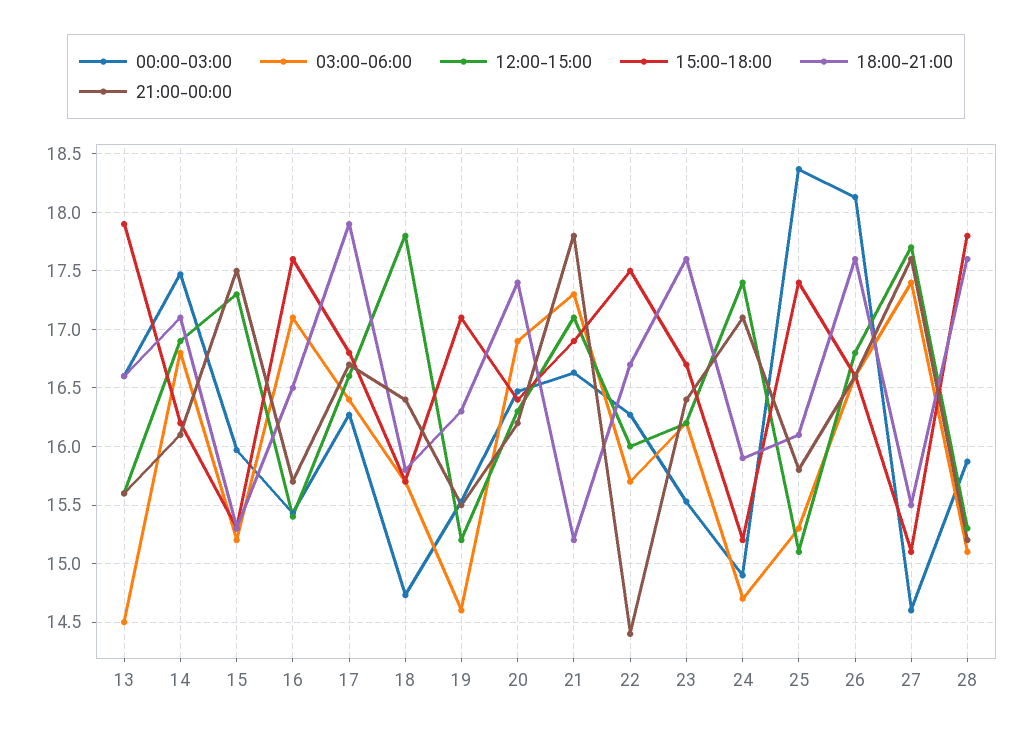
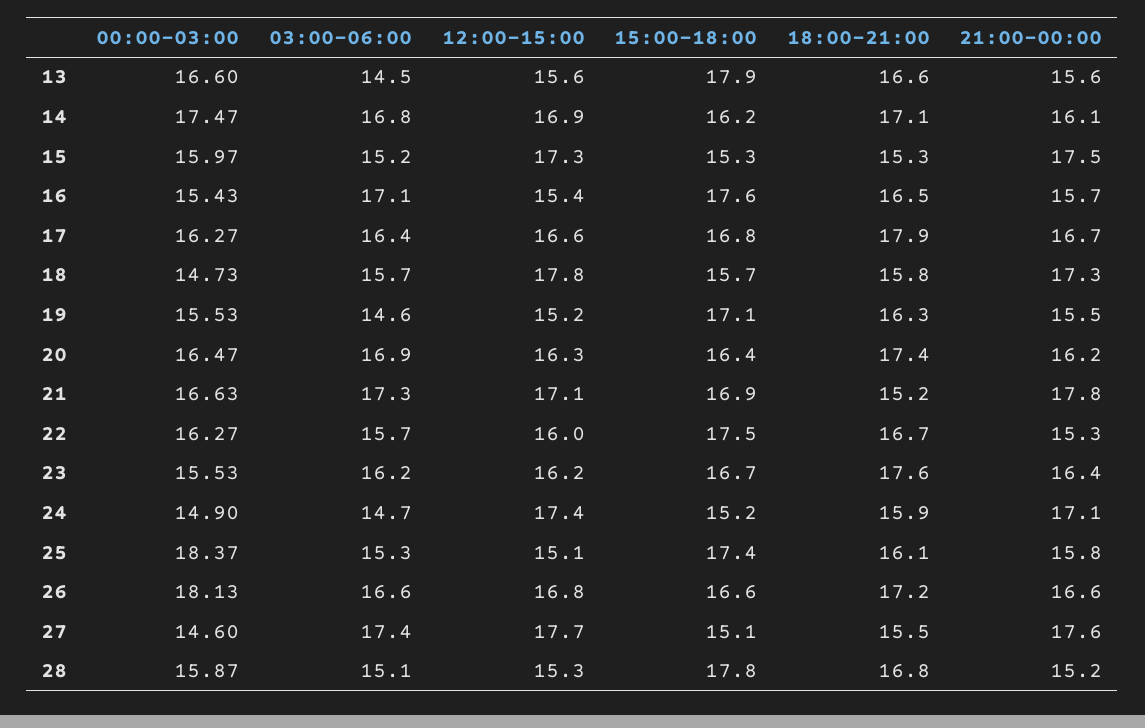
21:00-00:00, 18: 16.4 -> 17.3
21:00-00:00, 22: 14.4 -> 15.3
18:00-21:00, 26: 17.6 -> 17.2
18:00-21:00, 28: 17.6 -> 16.8

